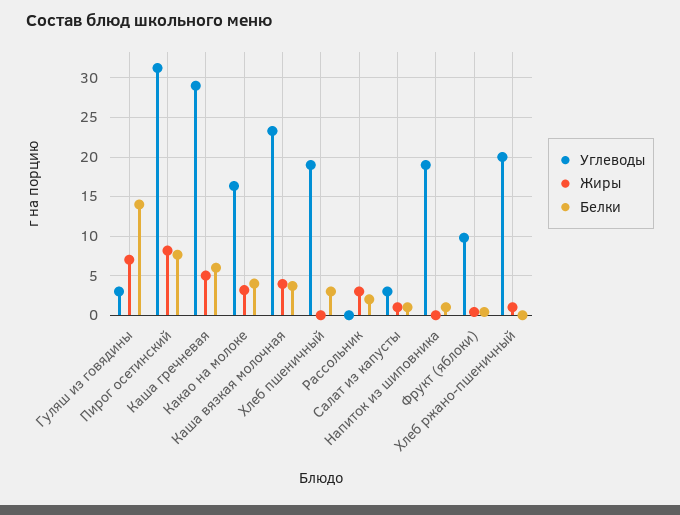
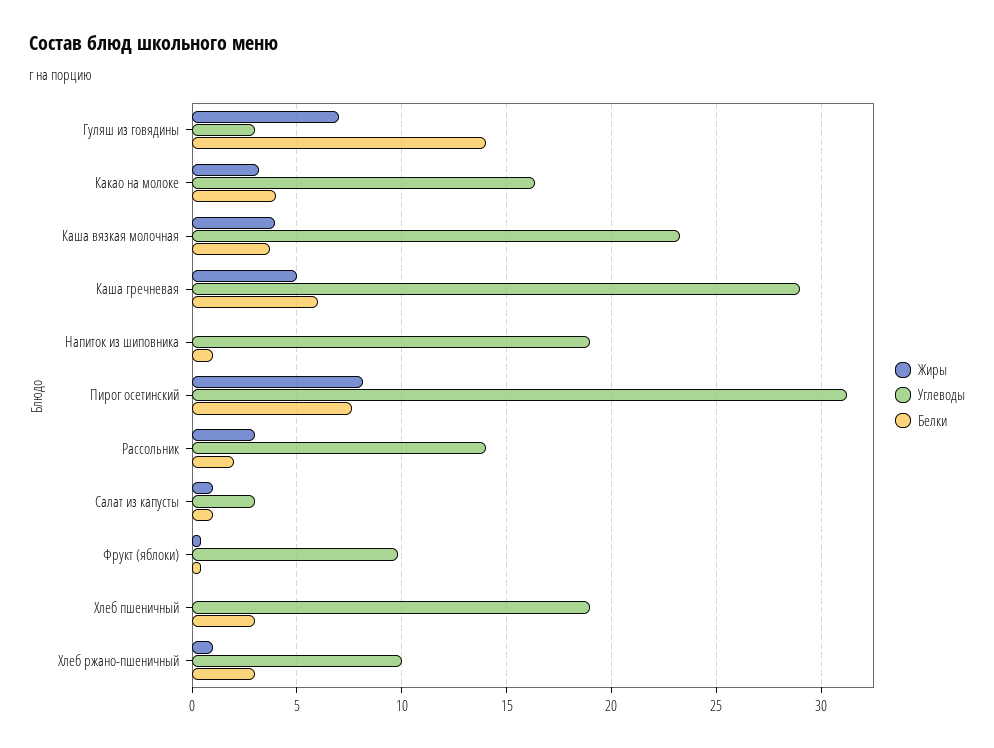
Углеводы, Рассольник: 0 -> 14
Углеводы, Хлеб ржано-пшеничный: 20 -> 10
Белки, Хлеб ржано-пшеничный: 0 -> 3

